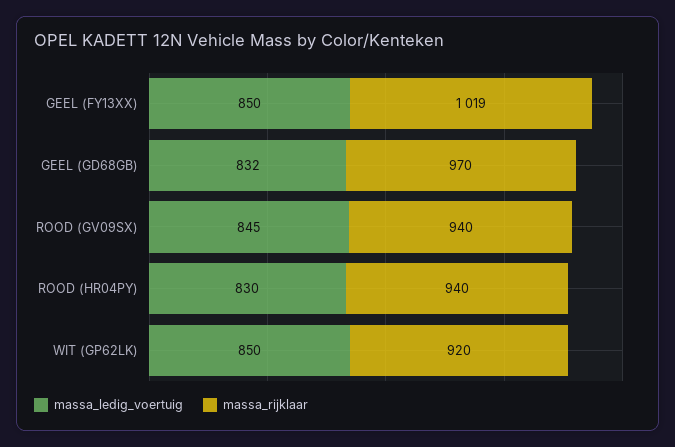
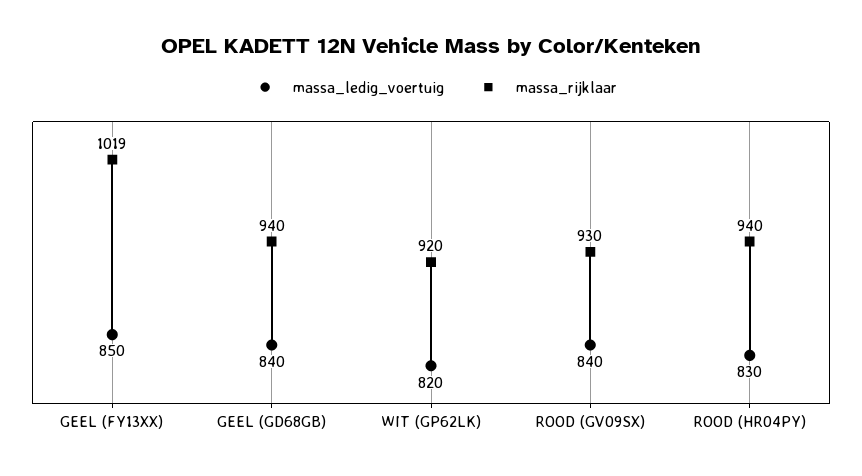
massa_ledig_voertuig, GEEL (GD68GB): 832 -> 840
massa_rijklaar, GEEL (GD68GB): 970 -> 940
massa_ledig_voertuig, ROOD (GV09SX): 845 -> 840
massa_rijklaar, ROOD (GV09SX): 940 -> 930
massa_ledig_voertuig, WIT (GP62LK): 850 -> 820

